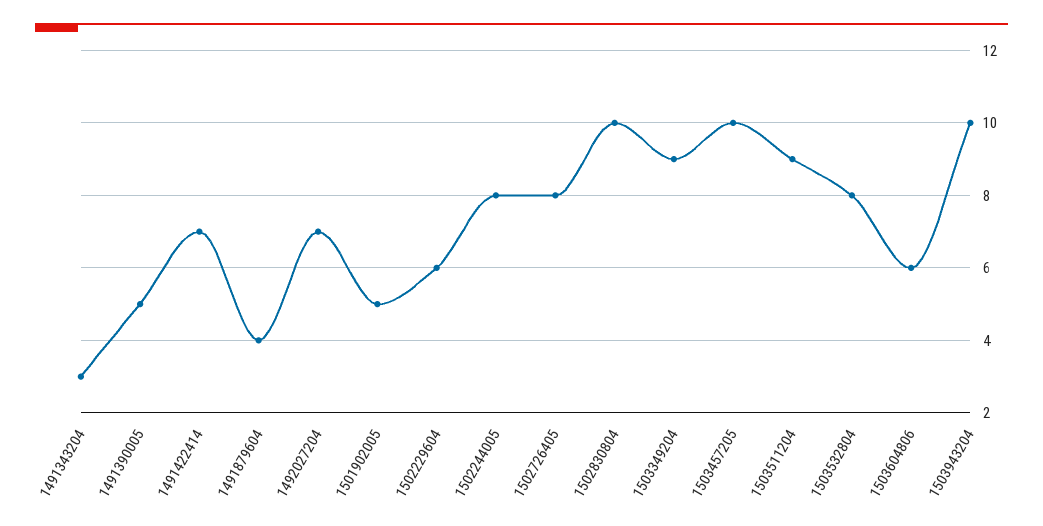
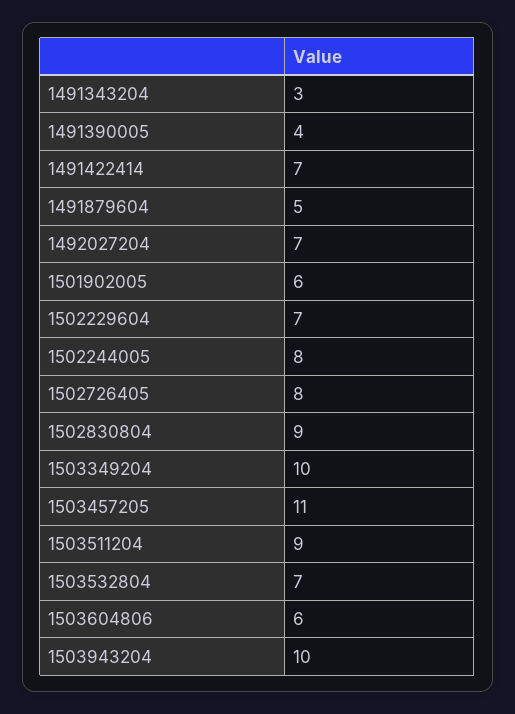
1491390005: 5 -> 4
1491879604: 4 -> 5
1501902005: 5 -> 6
1502229604: 6 -> 7
1502830804: 10 -> 9
1503349204: 9 -> 10
1503457205: 10 -> 11
1503532804: 8 -> 7

